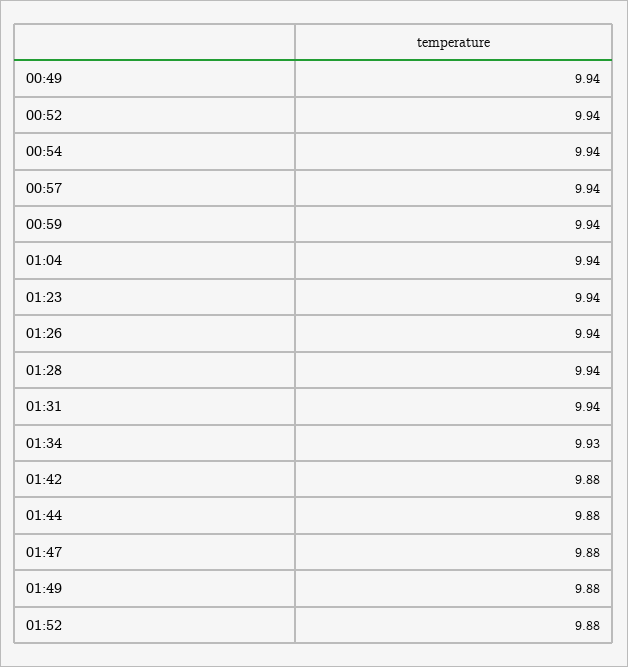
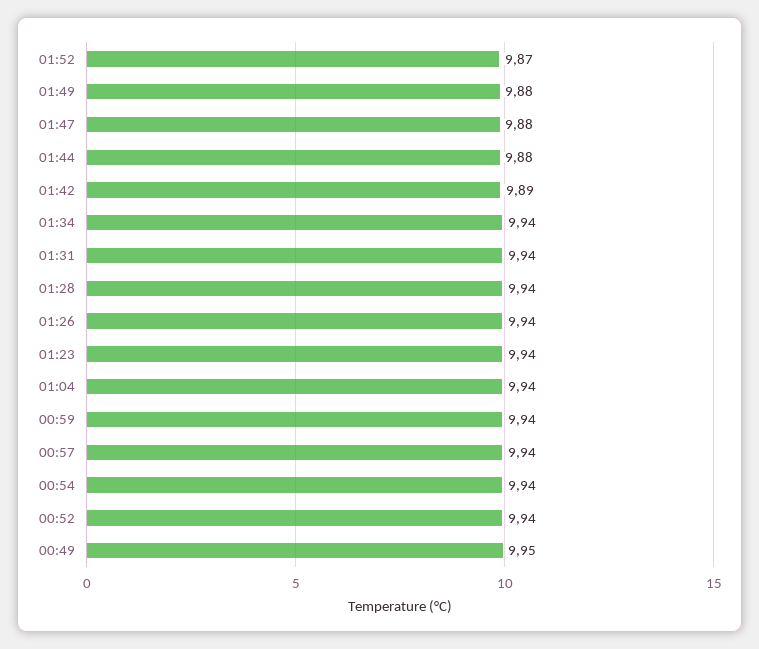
00:49: 9.94 -> 9.95
01:34: 9.93 -> 9.94
01:42: 9.88 -> 9.89
01:52: 9.88 -> 9.87

